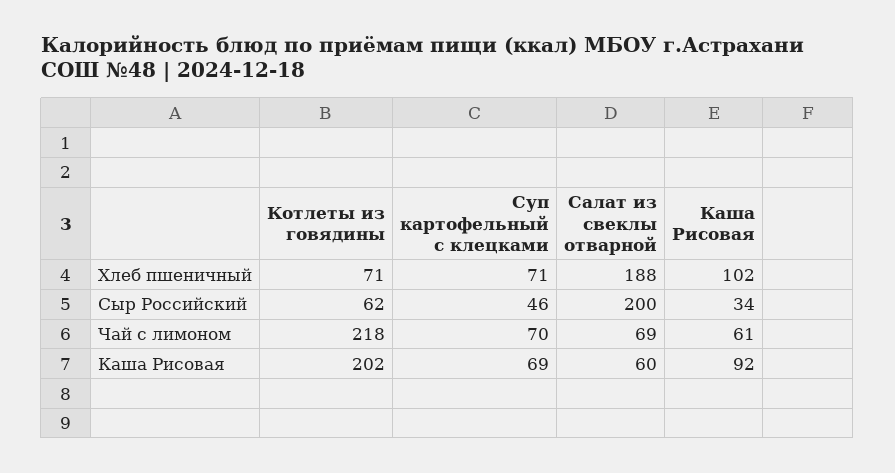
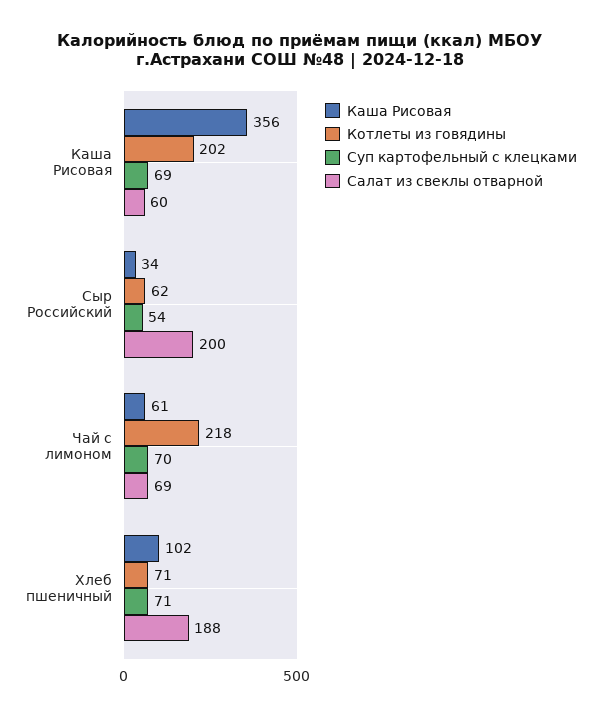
Суп картофельный с клецками, Сыр Российский: 46 -> 54
Каша Рисовая, Каша Рисовая: 92 -> 356

